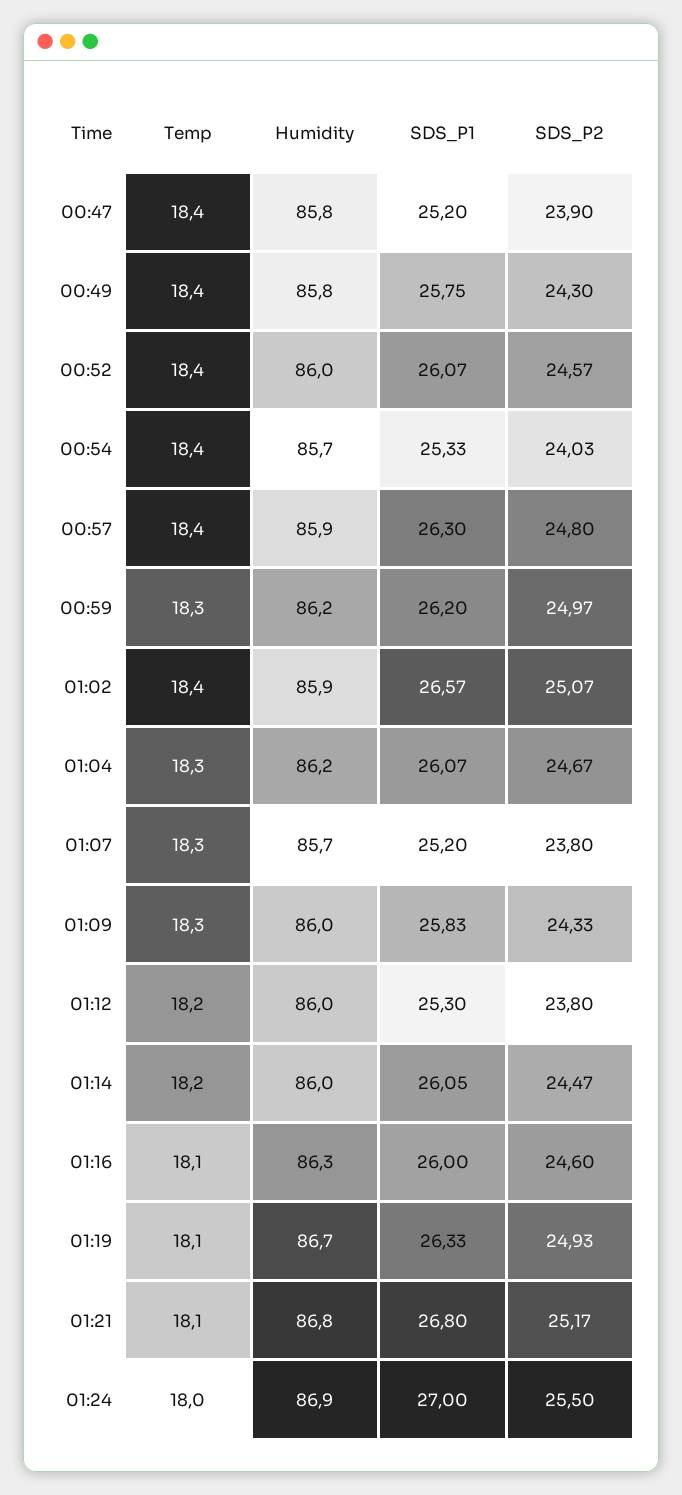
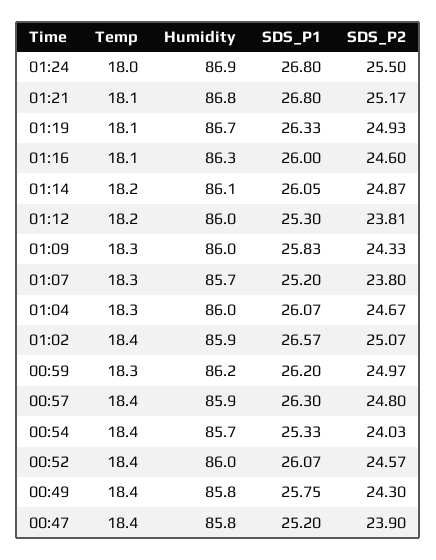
Humidity, 01:04: 86.2 -> 86
SDS_P2, 01:12: 23.8 -> 23.81
Humidity, 01:14: 86 -> 86.1
SDS_P2, 01:14: 24.47 -> 24.87
SDS_P1, 01:24: 27 -> 26.8

